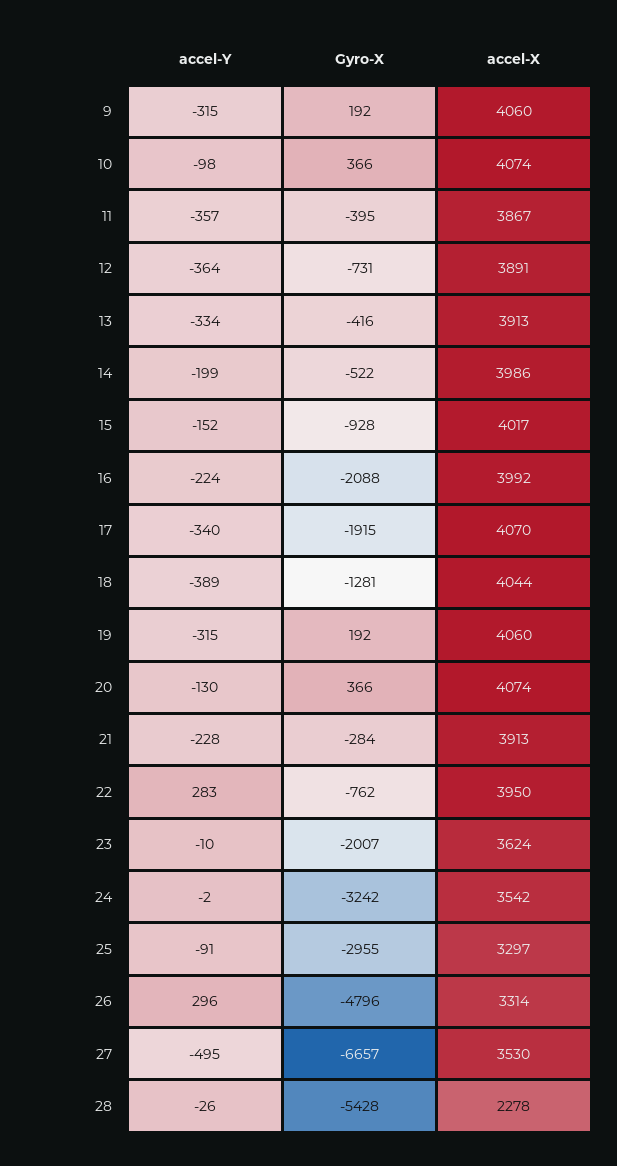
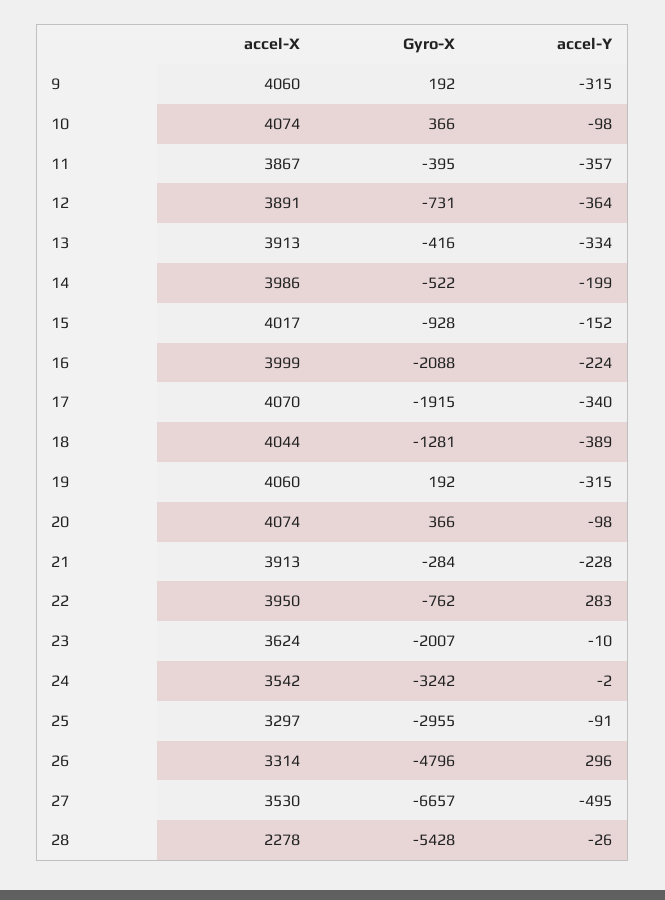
accel-X, 16: 3992 -> 3999
accel-Y, 20: -130 -> -98

